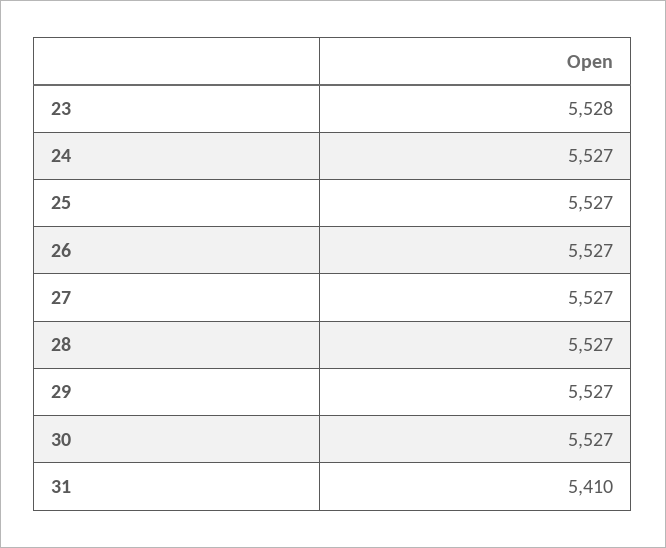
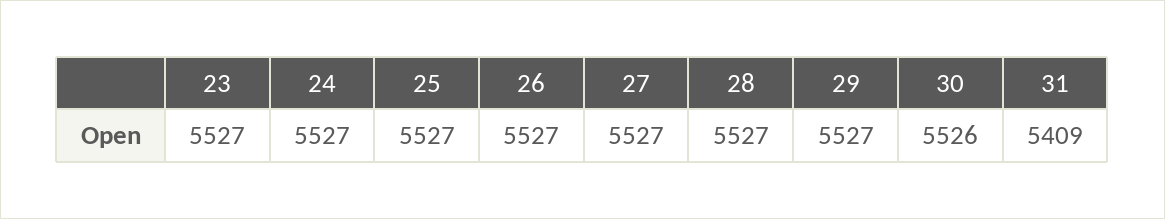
23: 5528 -> 5527
30: 5527 -> 5526
31: 5410 -> 5409

